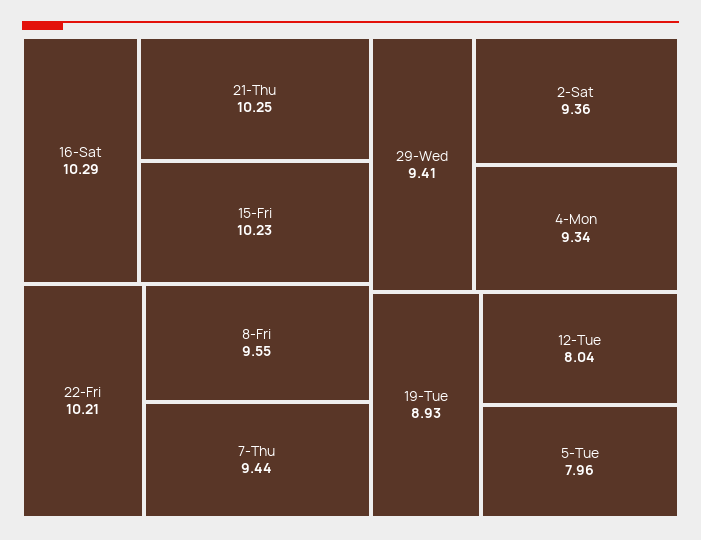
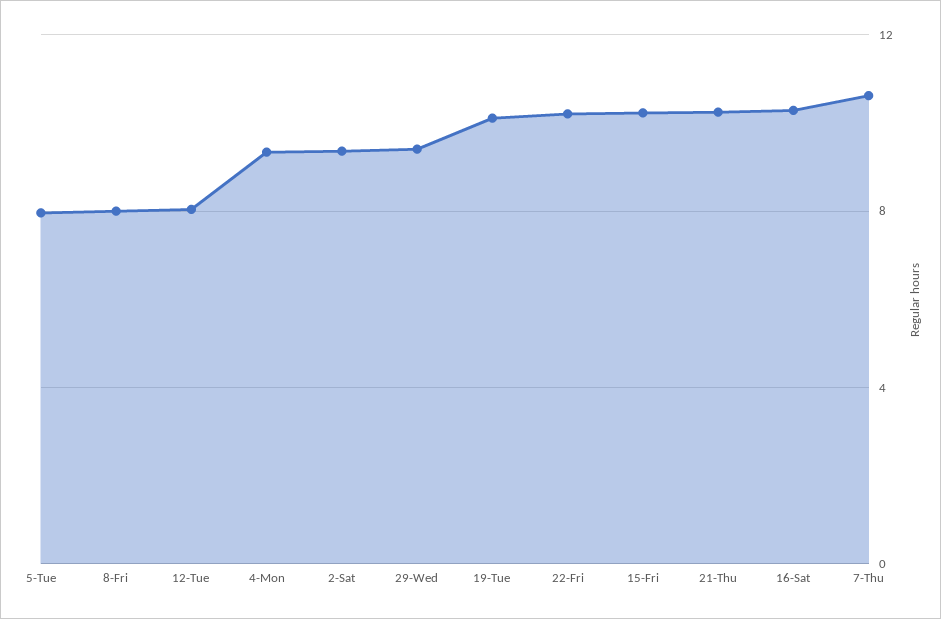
8-Fri: 9.55 -> 8
7-Thu: 9.44 -> 10.5
19-Tue: 8.93 -> 10

